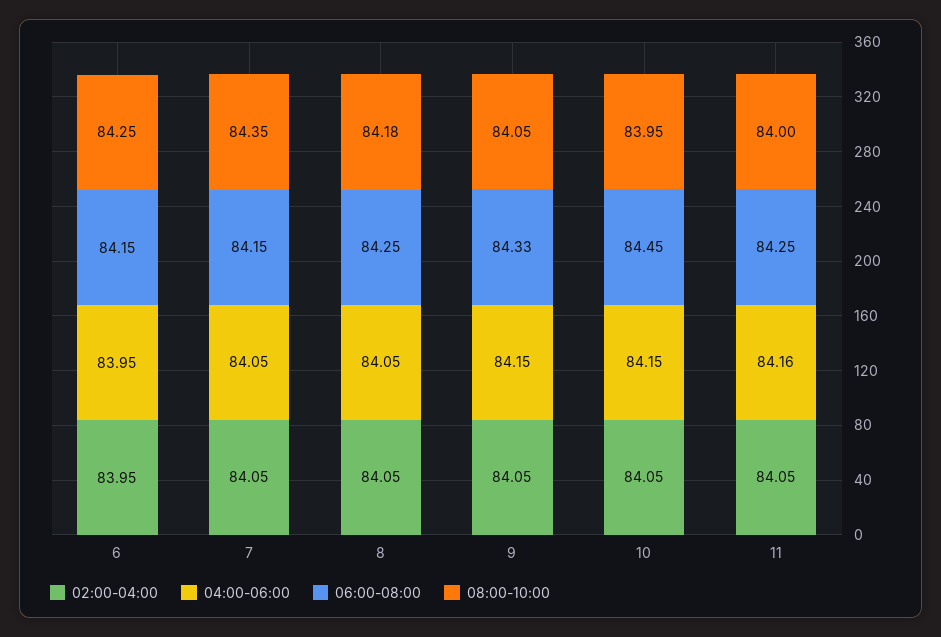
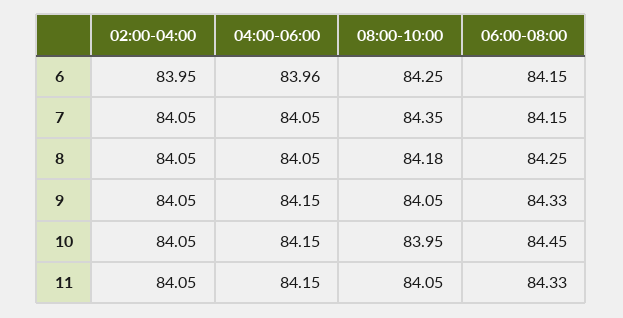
04:00-06:00, 6: 83.95 -> 83.96
04:00-06:00, 11: 84.16 -> 84.15
06:00-08:00, 11: 84.25 -> 84.33
08:00-10:00, 11: 84 -> 84.05

